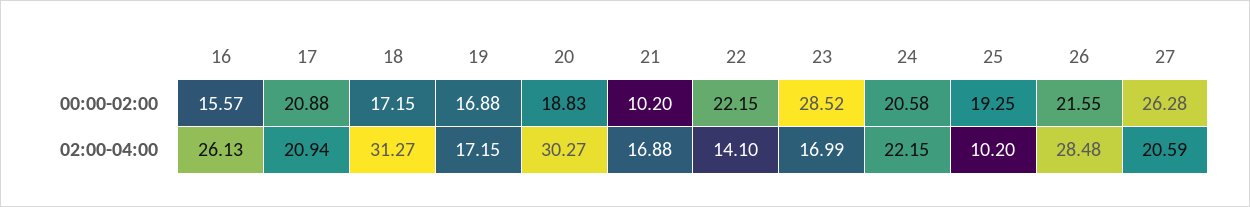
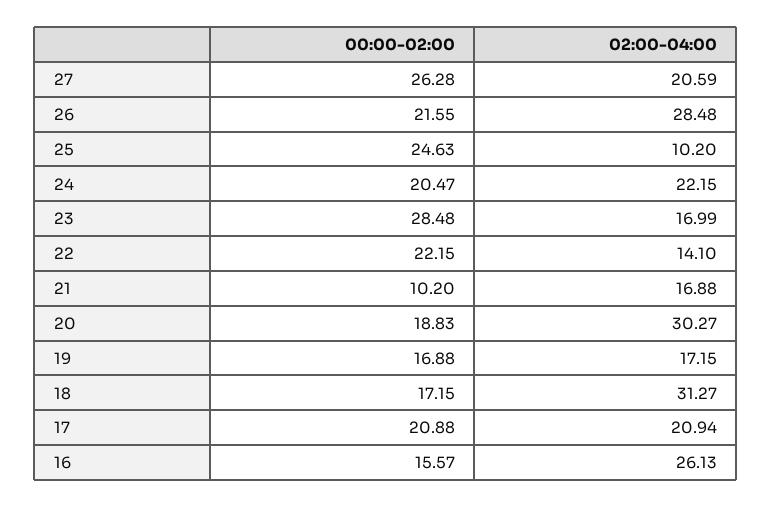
23, 00:00-02:00: 28.52 -> 28.48
24, 00:00-02:00: 20.58 -> 20.47
25, 00:00-02:00: 19.25 -> 24.63

